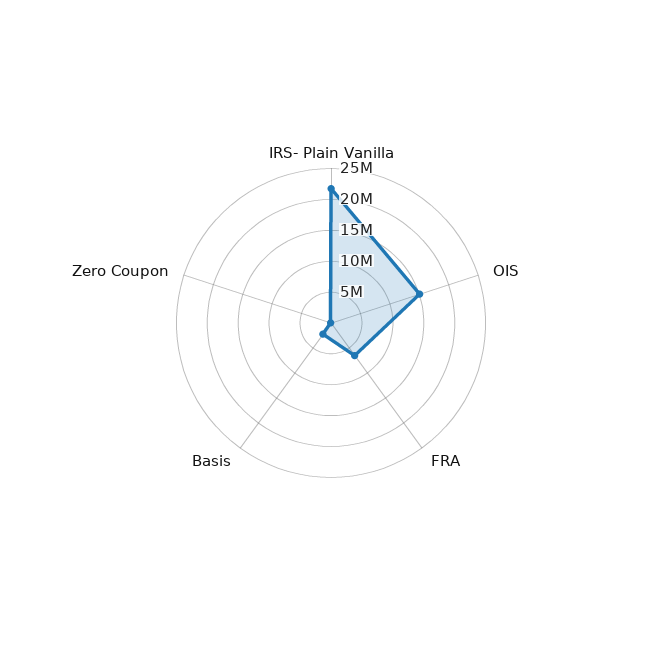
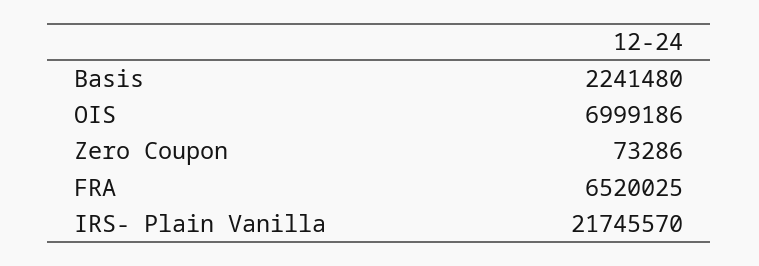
OIS: 15000000 -> 6999186

